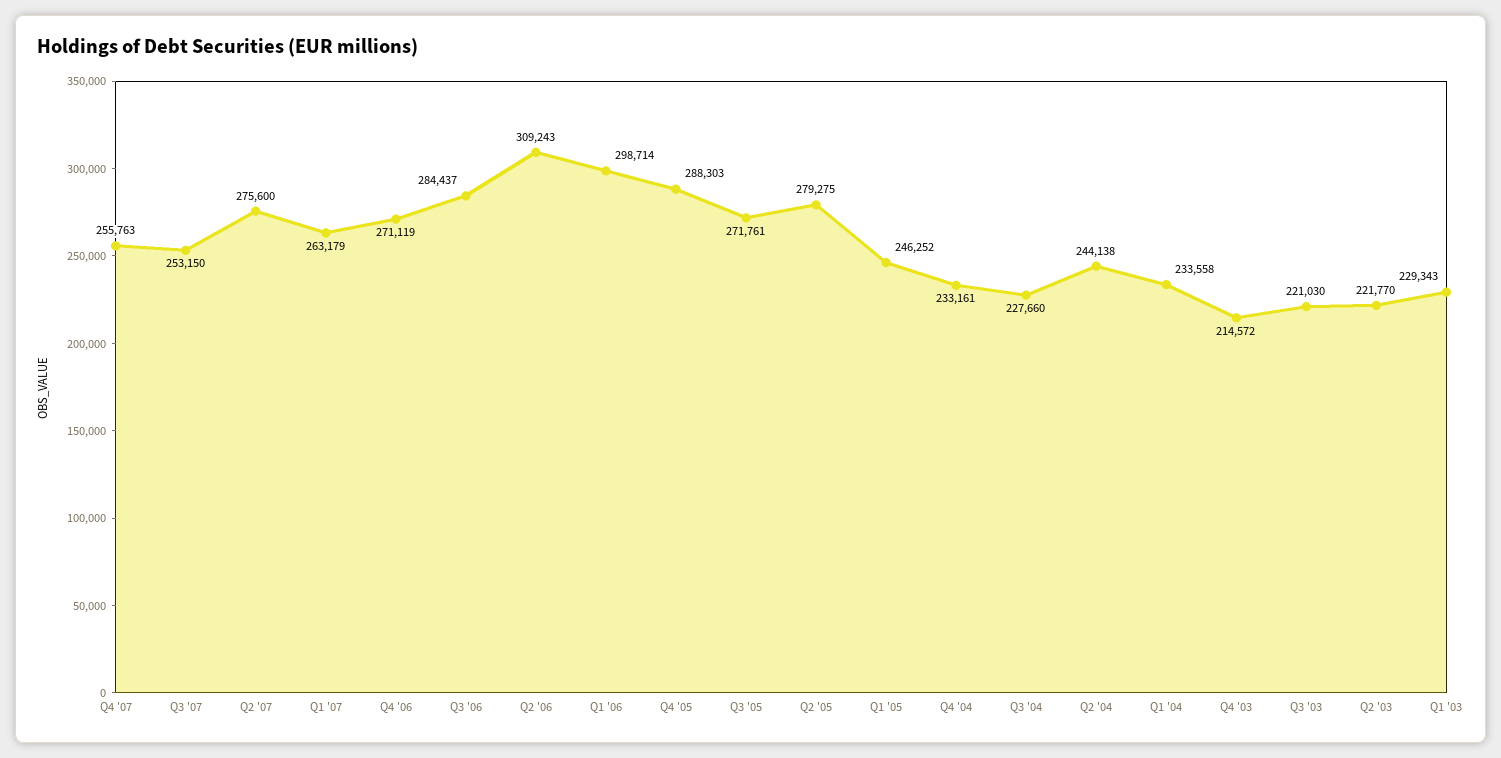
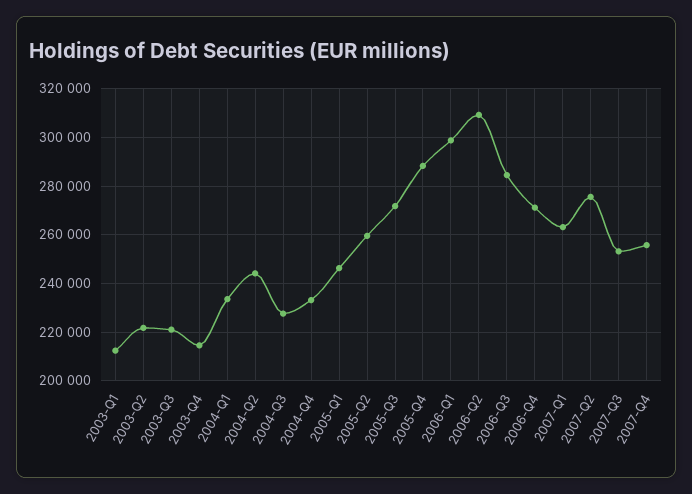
Q2 '05: 279275 -> 260000
Q1 '03: 229343 -> 212500

